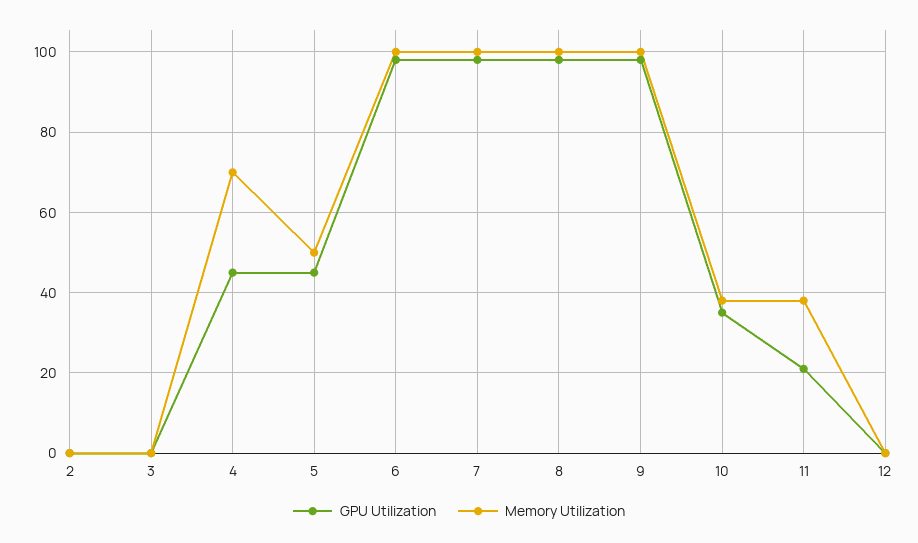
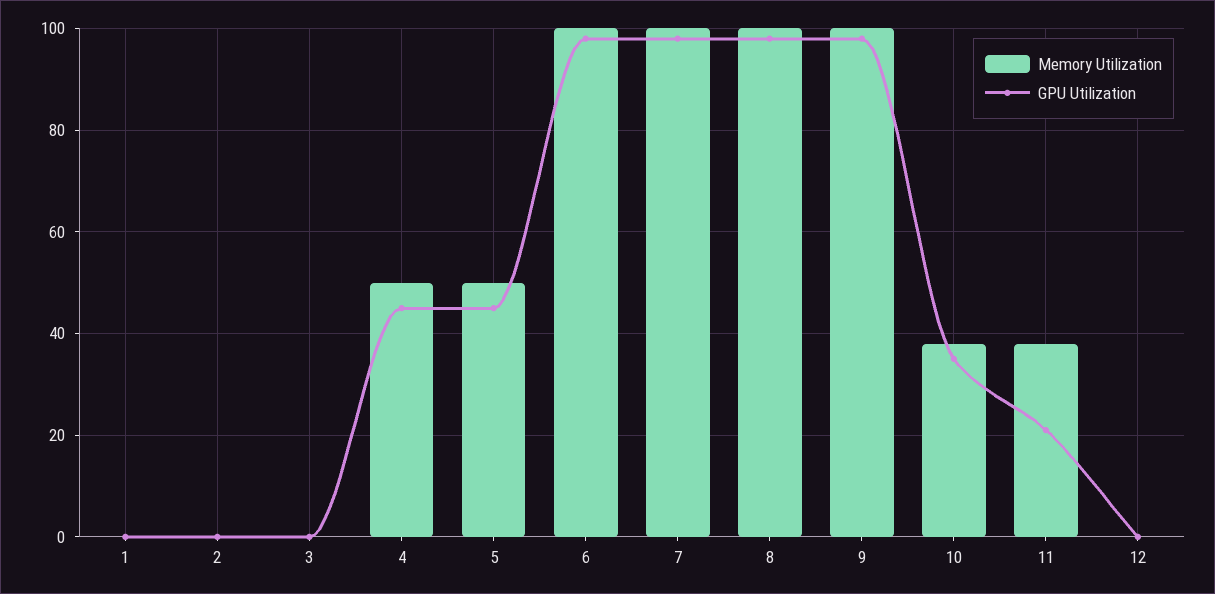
Memory Utilization, 4: 70 -> 50
Memory Utilization, 1: none -> 0
GPU Utilization, 1: none -> 0

